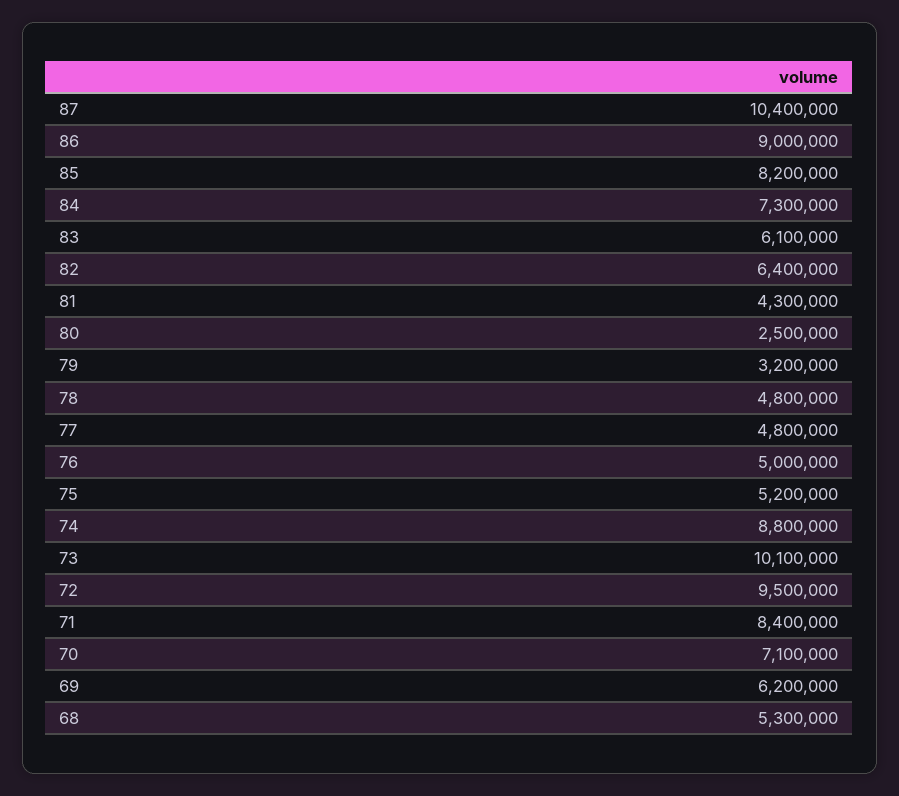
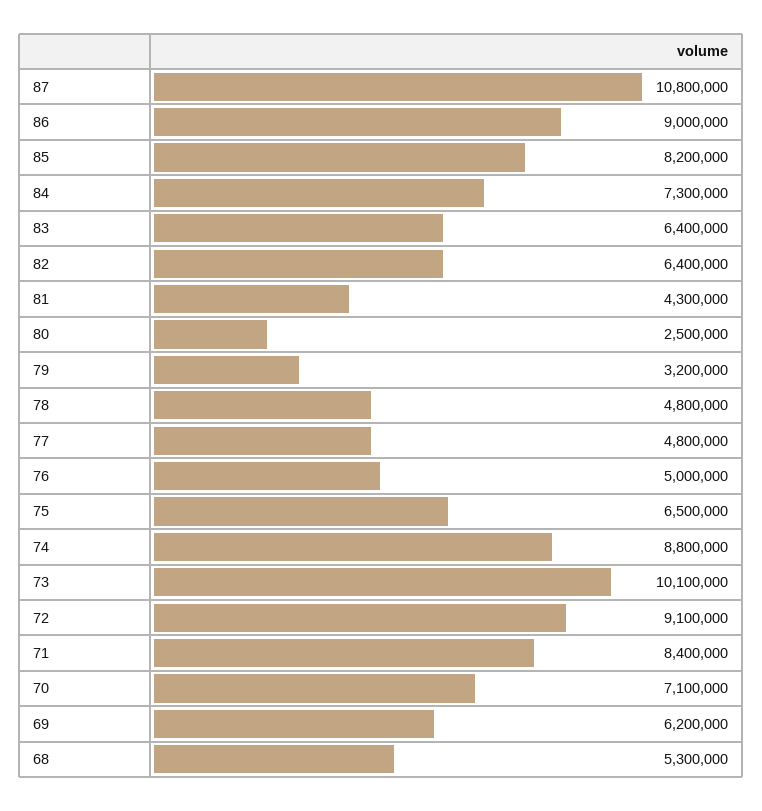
87: 10400000 -> 10800000
83: 6100000 -> 6400000
75: 5200000 -> 6500000
72: 9500000 -> 9100000

